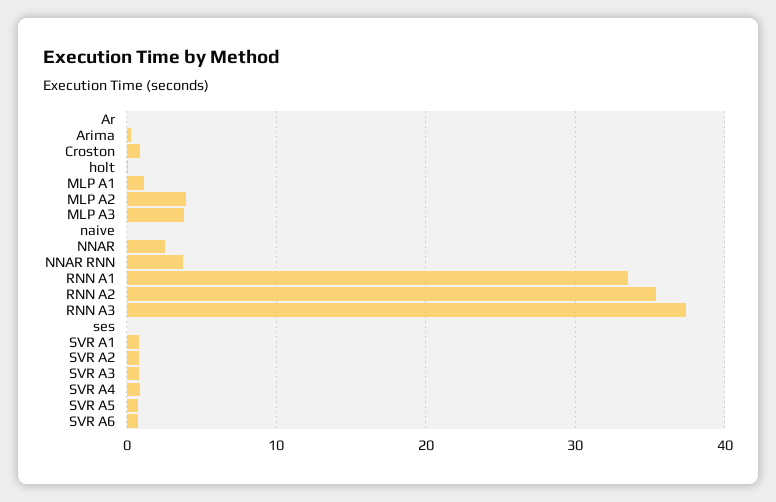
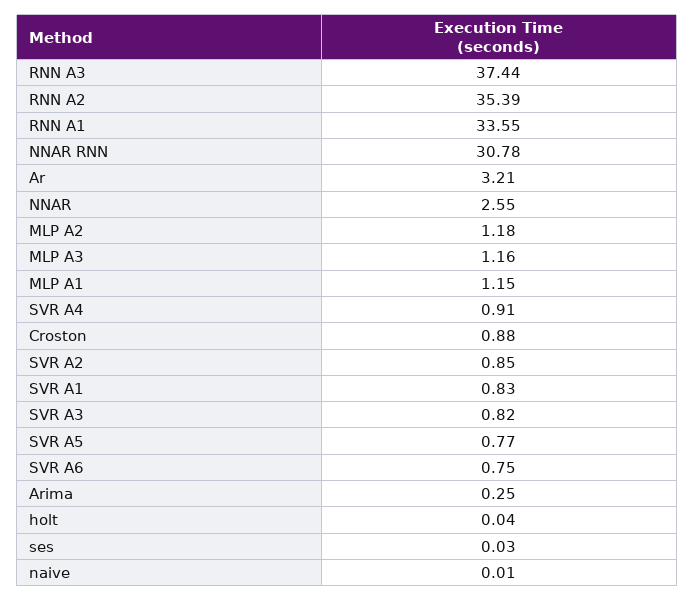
Ar: 0 -> 3.21
MLP A2: 4 -> 1.18
MLP A3: 4 -> 1.16
NNAR RNN: 4 -> 30.78

